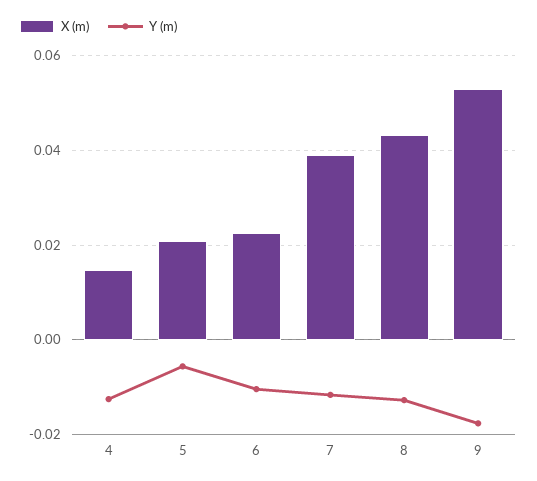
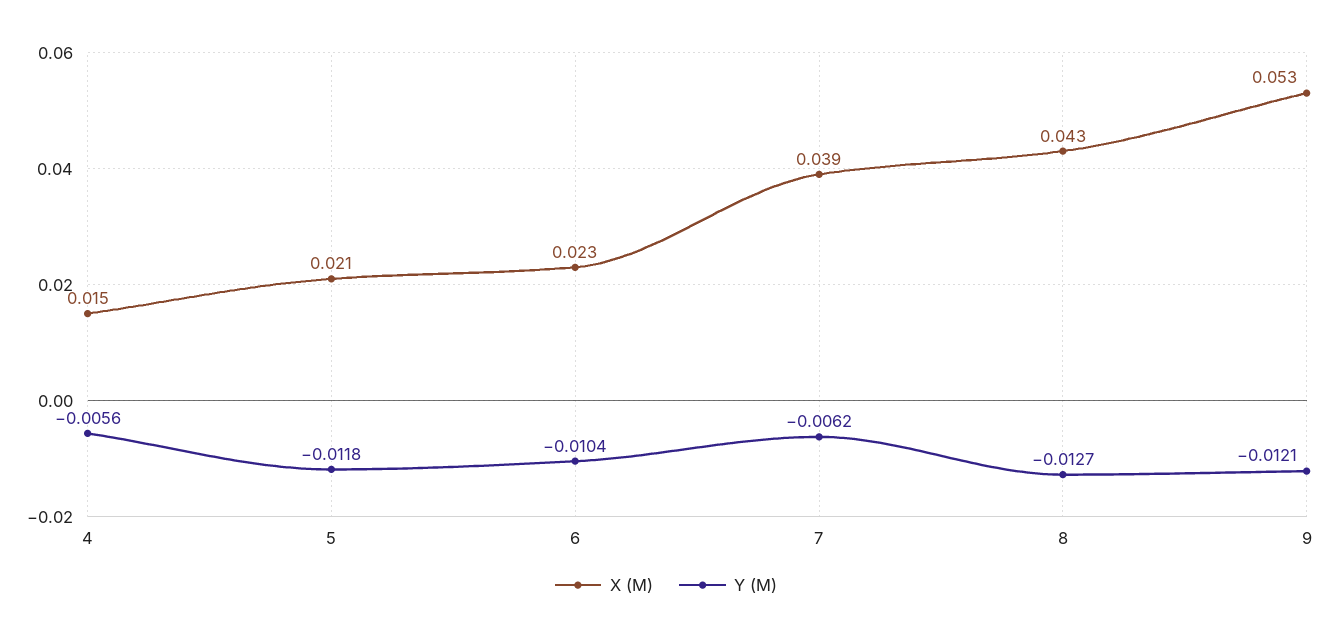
Y (m), 4: -0.012 -> -0.0056
Y (m), 5: -0.006 -> -0.0118
Y (m), 7: -0.012 -> -0.0062
Y (m), 9: -0.018 -> -0.0121

